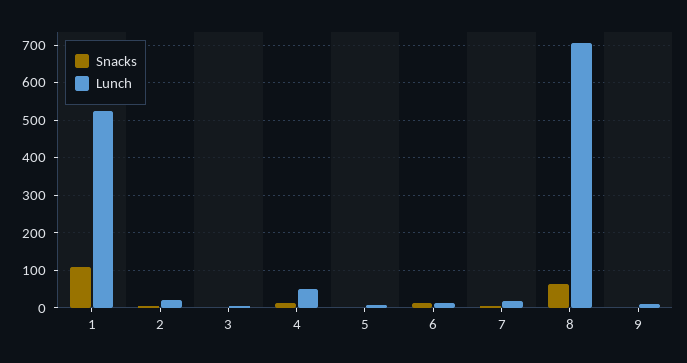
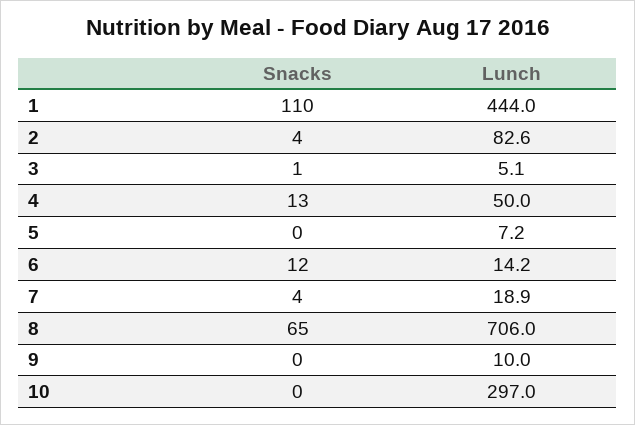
Lunch, 1: 520 -> 444
Lunch, 2: 20 -> 82.6
Snacks, 10: none -> 0
Lunch, 10: none -> 297

